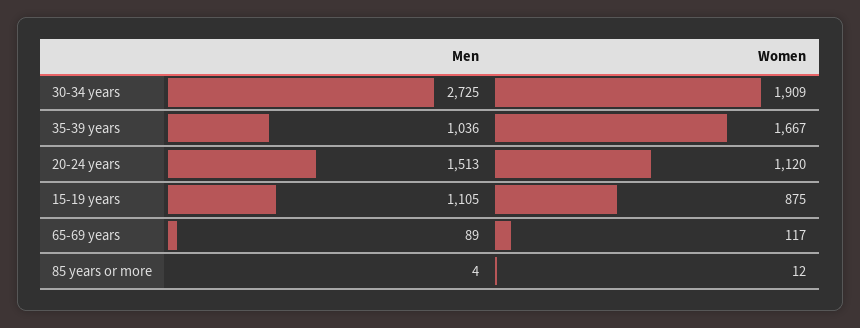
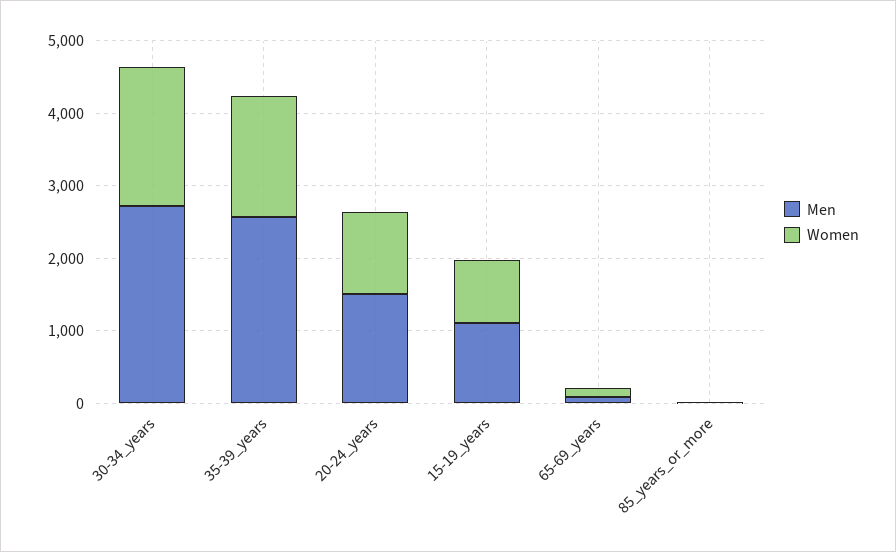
Men, 35-39 years: 1036 -> 2600

